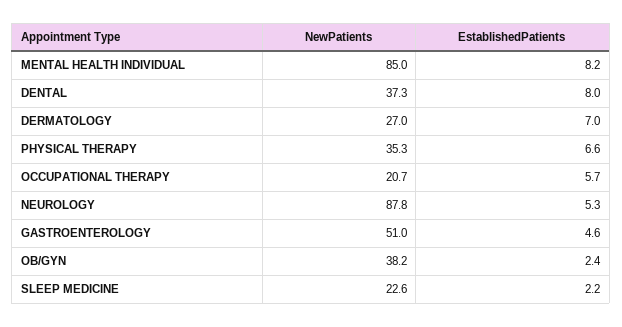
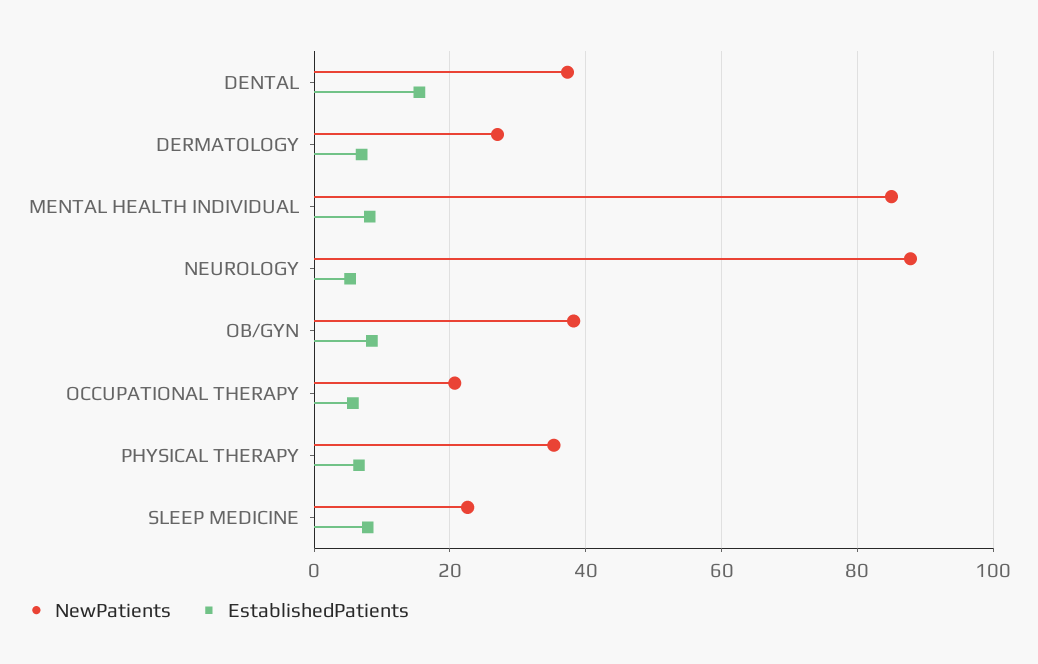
EstablishedPatients, DENTAL: 8 -> 16
NewPatients, GASTROENTEROLOGY: 51 -> none
EstablishedPatients, GASTROENTEROLOGY: 4.6 -> none
EstablishedPatients, OB/GYN: 2.4 -> 8
EstablishedPatients, SLEEP MEDICINE: 2.2 -> 8

